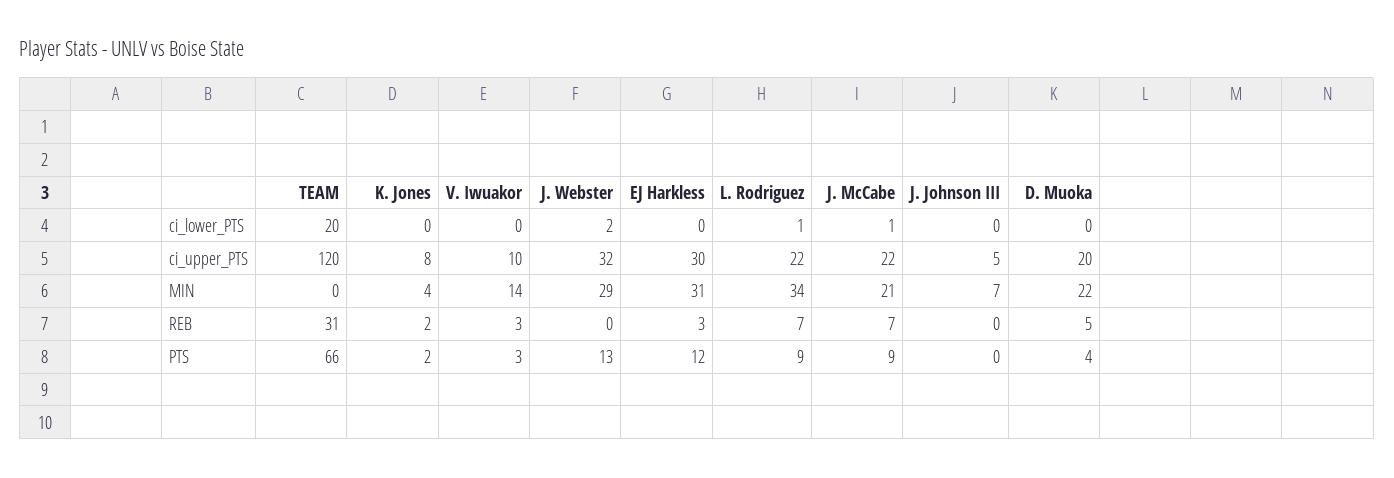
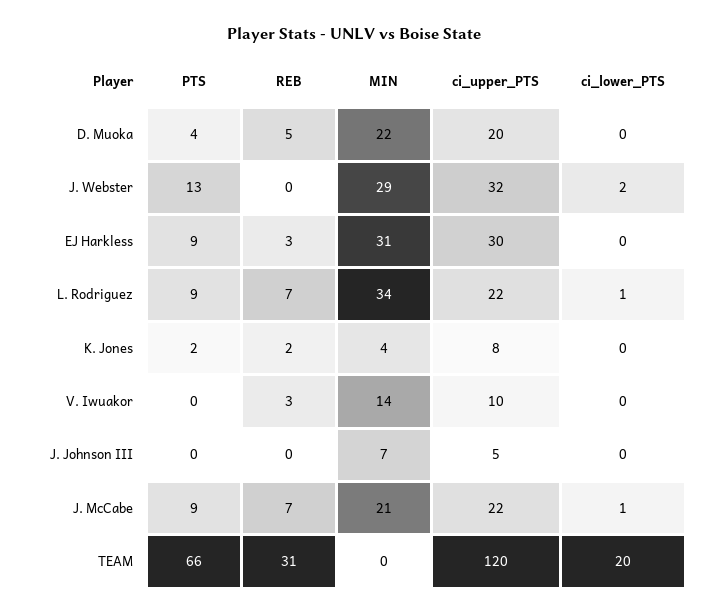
V. Iwuakor, PTS: 3 -> 0
EJ Harkless, PTS: 12 -> 9

